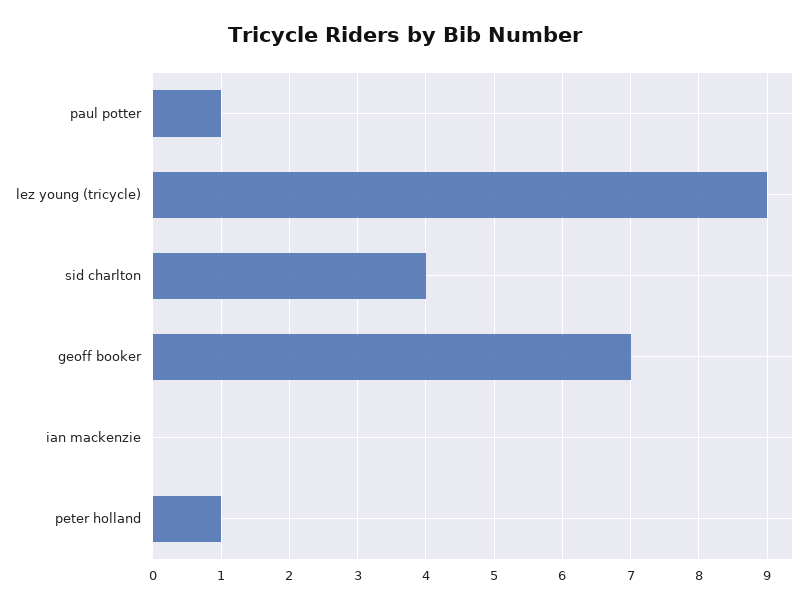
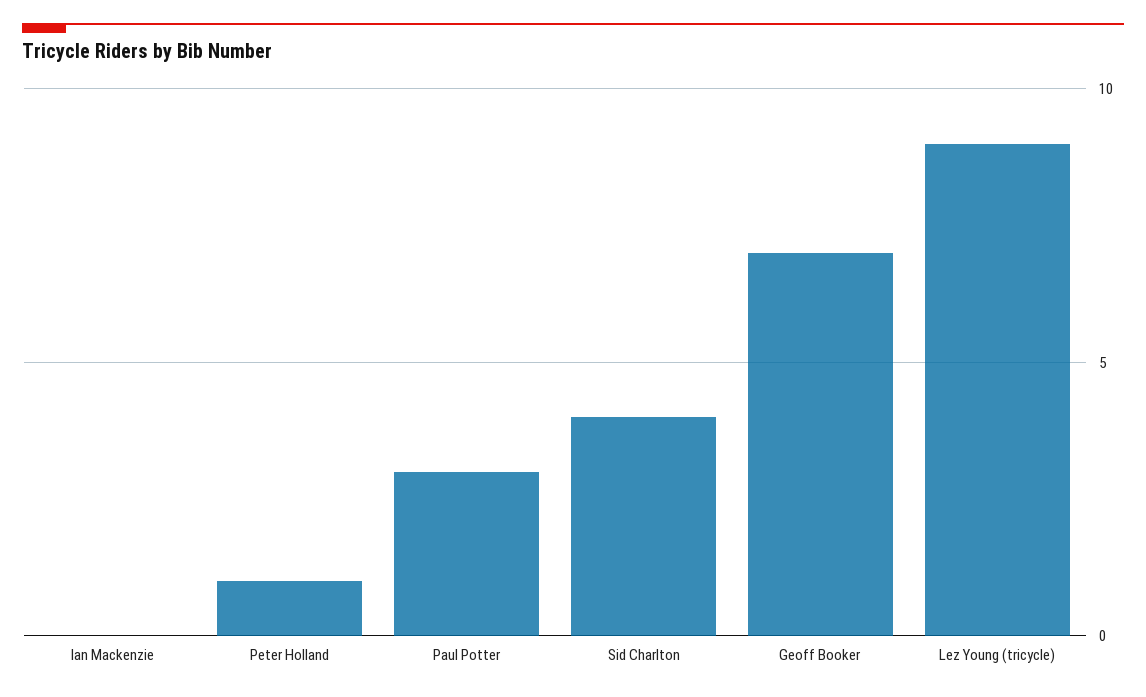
paul potter: 1 -> 3

